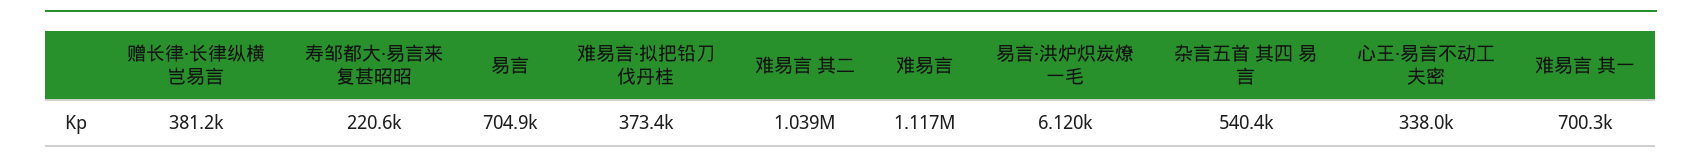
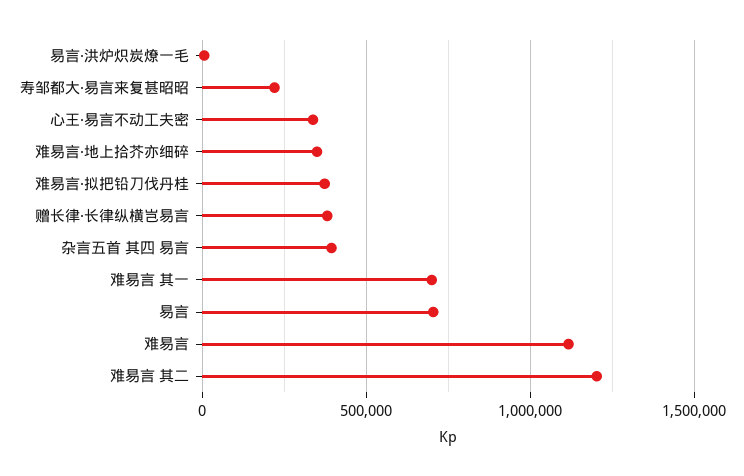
难易言 其二: 1039000 -> 1200000
杂言五首 其四 易言: 540400 -> 400000
难易言·地上拾芥亦细碎: none -> 350000

